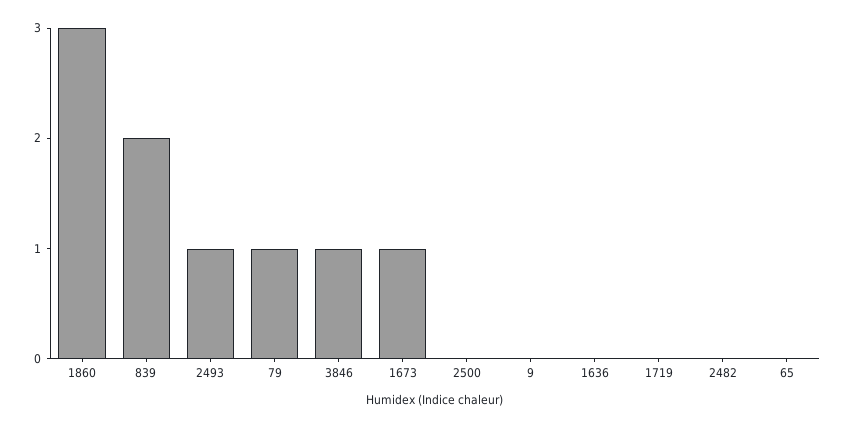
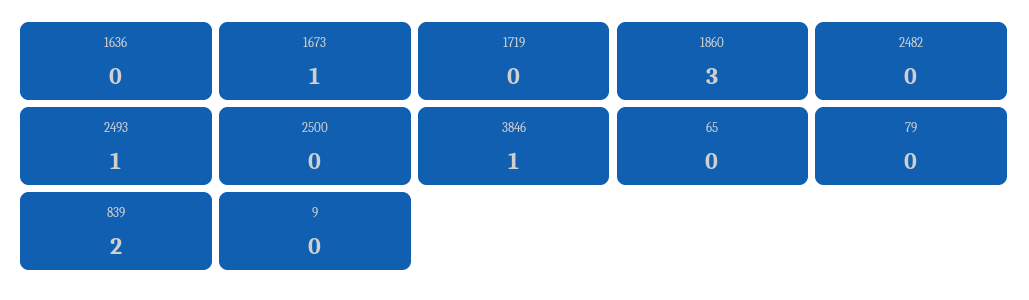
79: 1 -> 0

